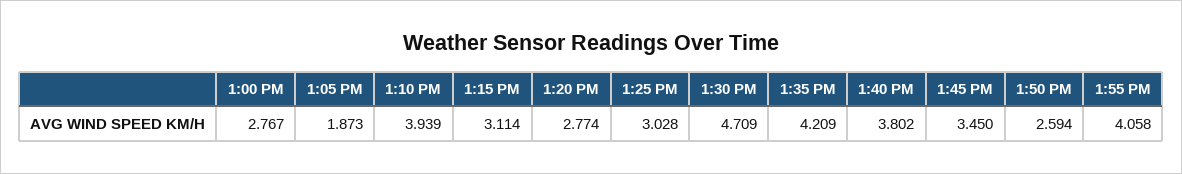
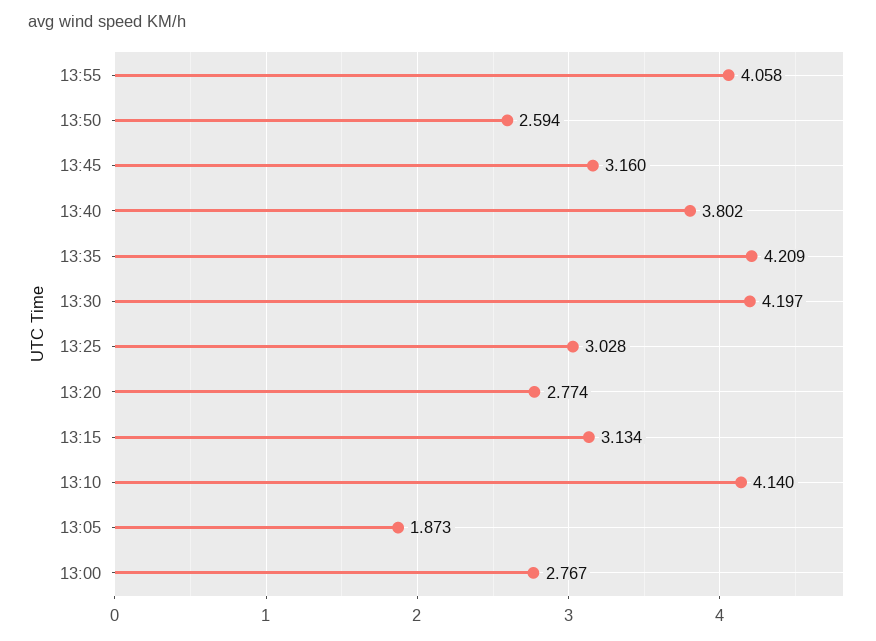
1:10 PM: 3.939 -> 4.14
1:15 PM: 3.114 -> 3.134
1:30 PM: 4.709 -> 4.197
1:45 PM: 3.45 -> 3.16

